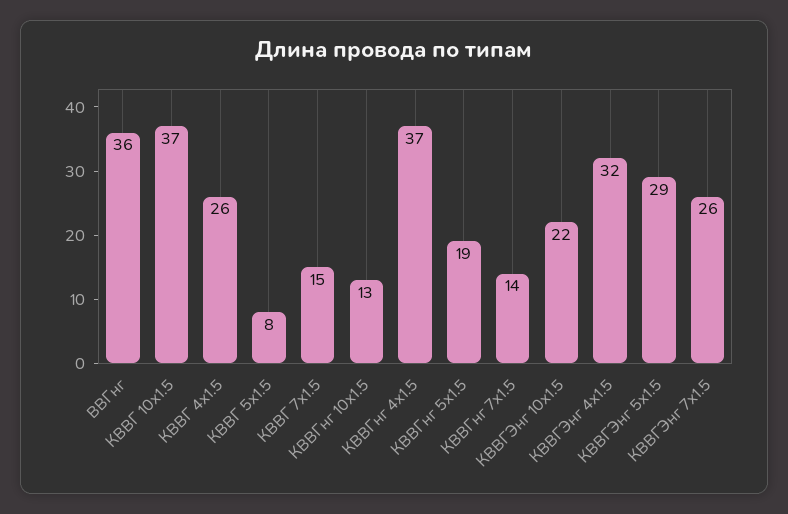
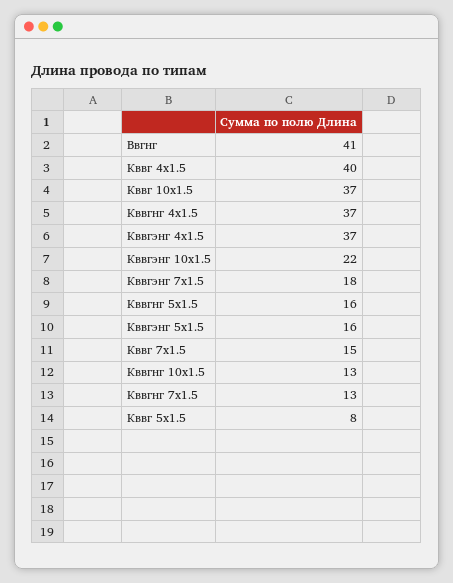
ВВГнг: 36 -> 41
КВВГ 4х1.5: 26 -> 40
КВВГнг 5х1.5: 19 -> 16
КВВГнг 7х1.5: 14 -> 13
КВВГЭнг 4х1.5: 32 -> 37
КВВГЭнг 5х1.5: 29 -> 16
КВВГЭнг 7х1.5: 26 -> 18

